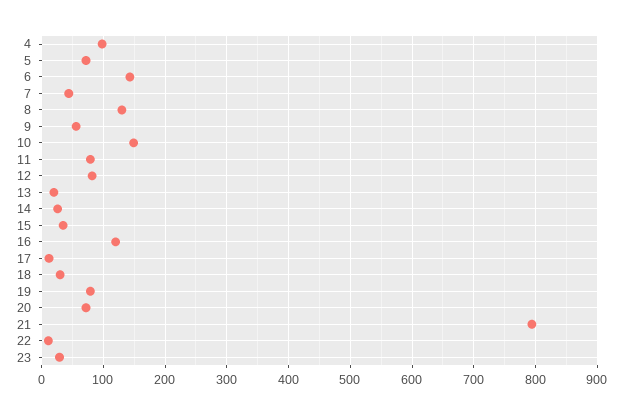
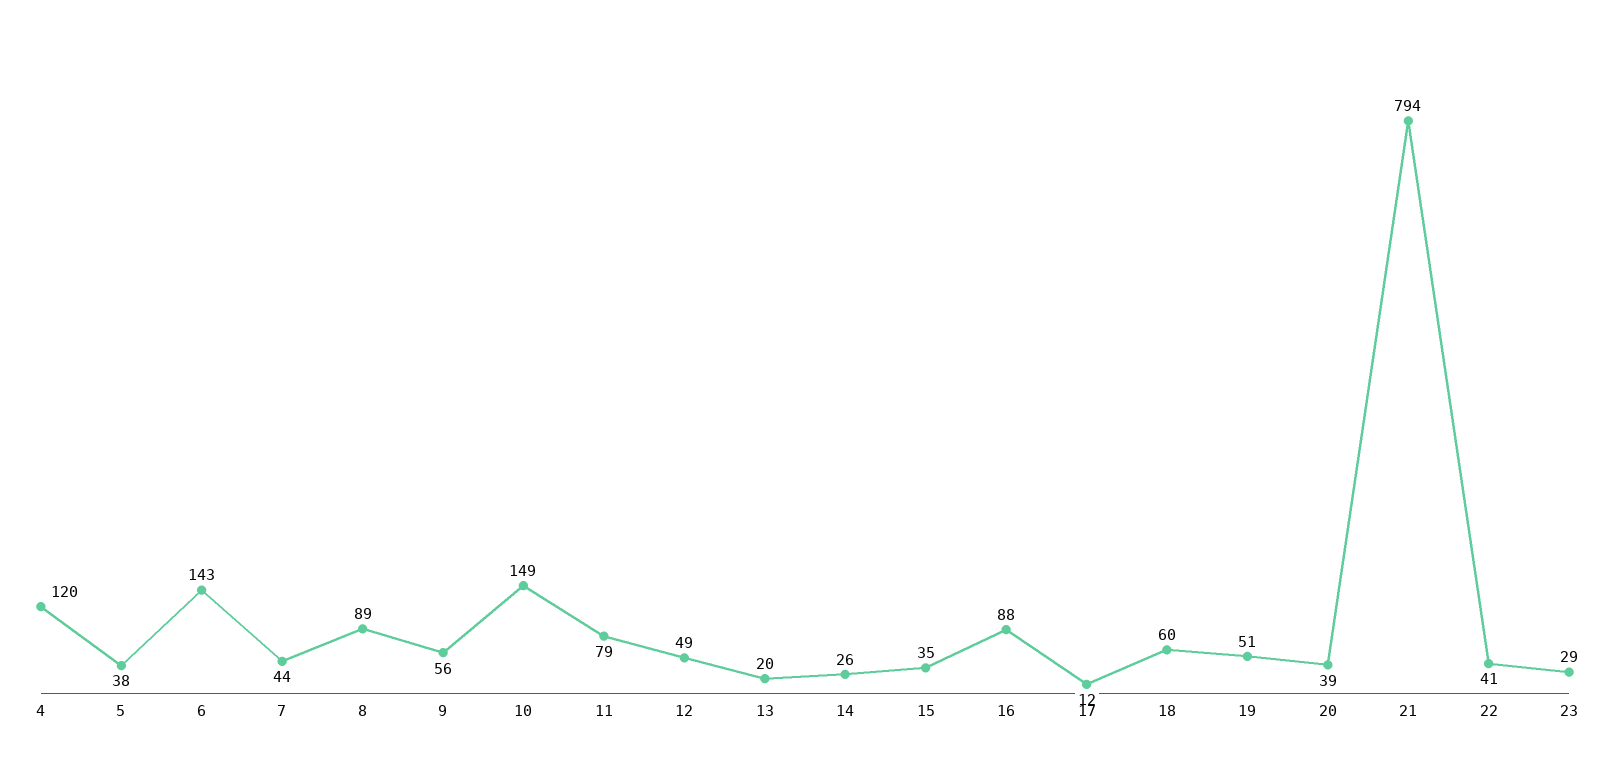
4: 100 -> 120
5: 70 -> 38
8: 130 -> 89
12: 80 -> 49
16: 120 -> 88
18: 30 -> 60
19: 80 -> 51
20: 70 -> 39
22: 10 -> 41

